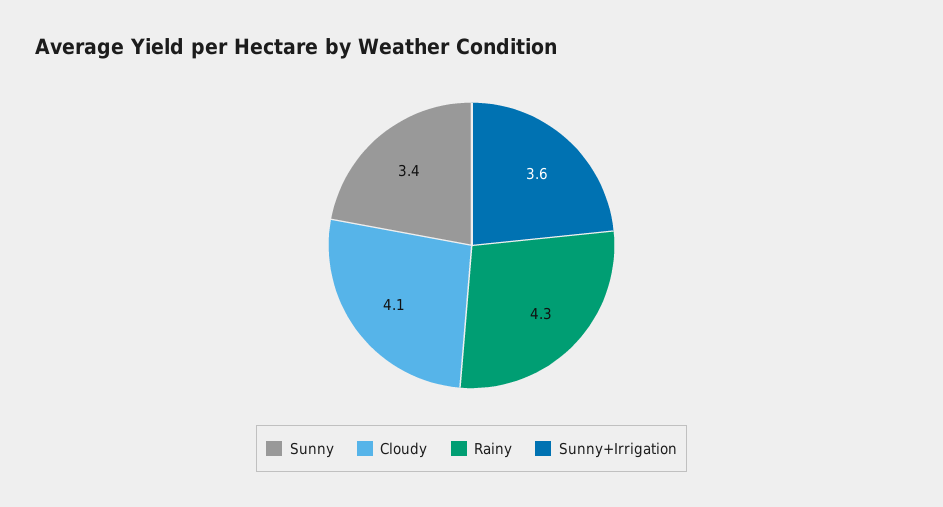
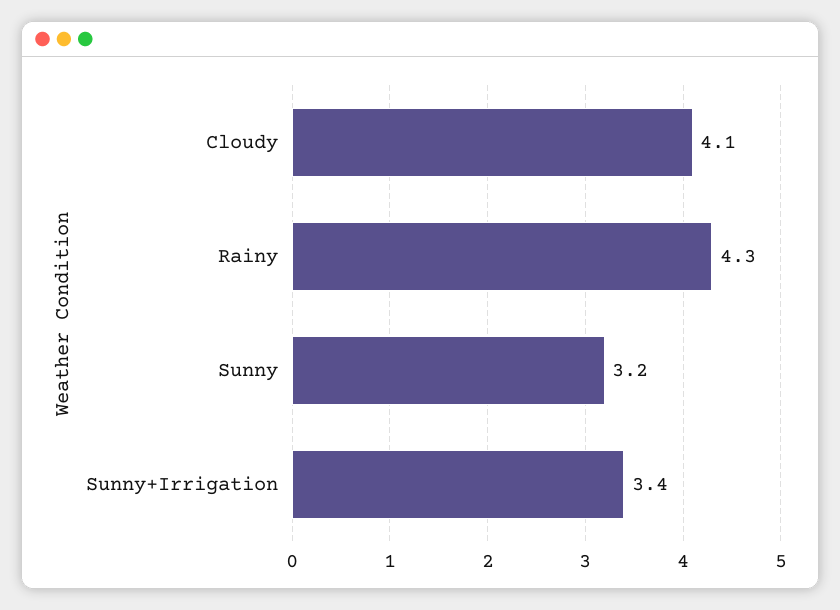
Sunny: 3.4 -> 3.2
Sunny+Irrigation: 3.6 -> 3.4

